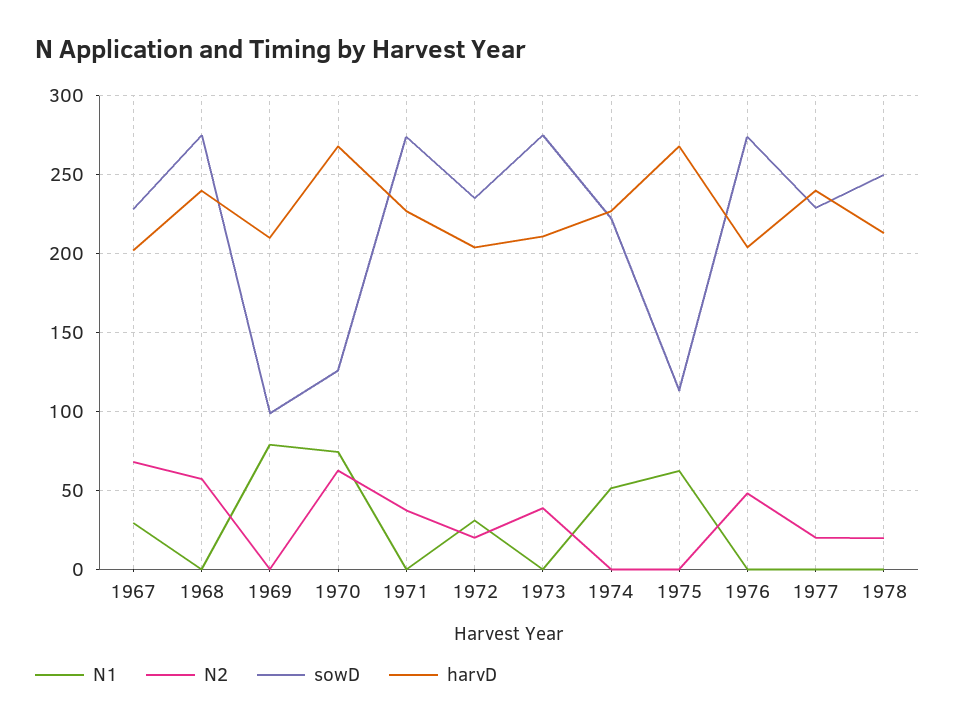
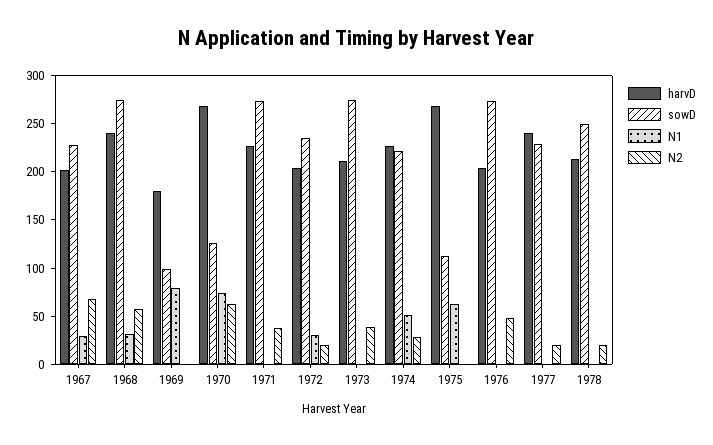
N1, 1968: 0 -> 30
harvD, 1969: 210 -> 180
N2, 1974: 0 -> 30

